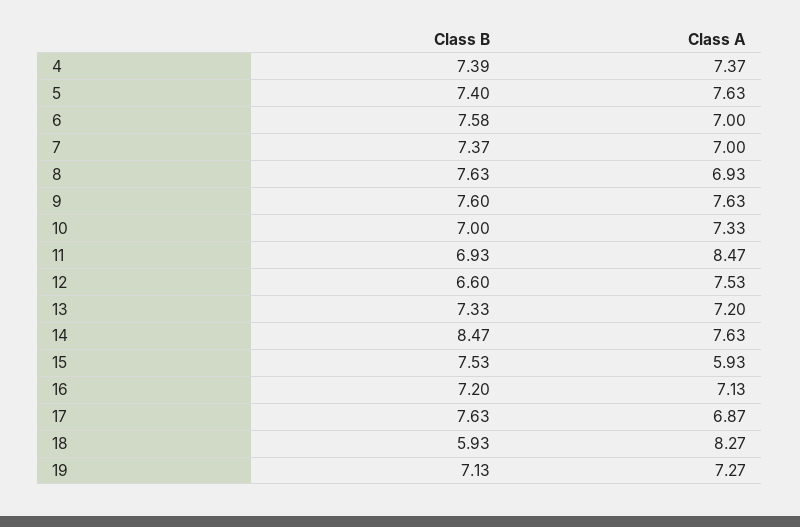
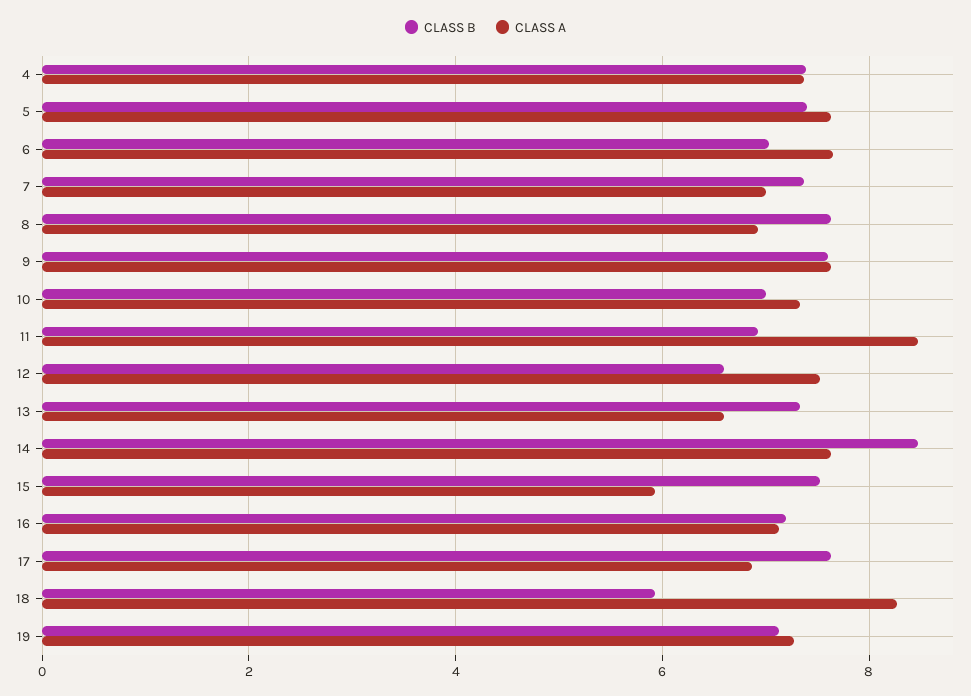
Class B, 6: 7.58 -> 7
Class A, 6: 7 -> 7.6
Class A, 13: 7.2 -> 6.6

